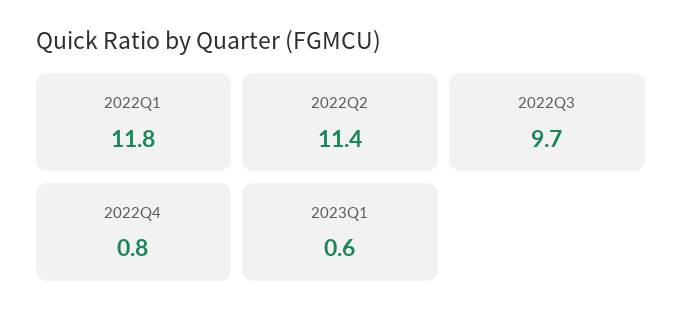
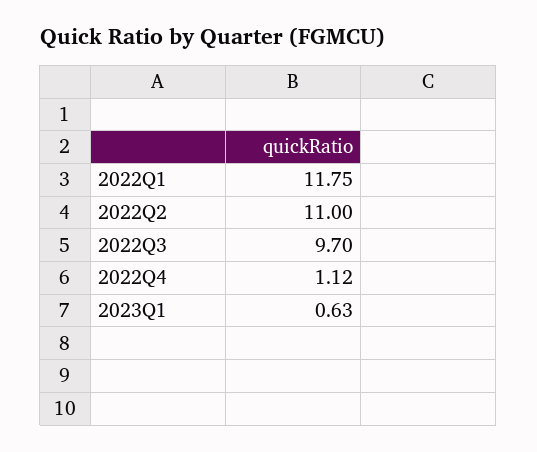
2022Q2: 11.4 -> 11
2022Q4: 0.8 -> 1.12

